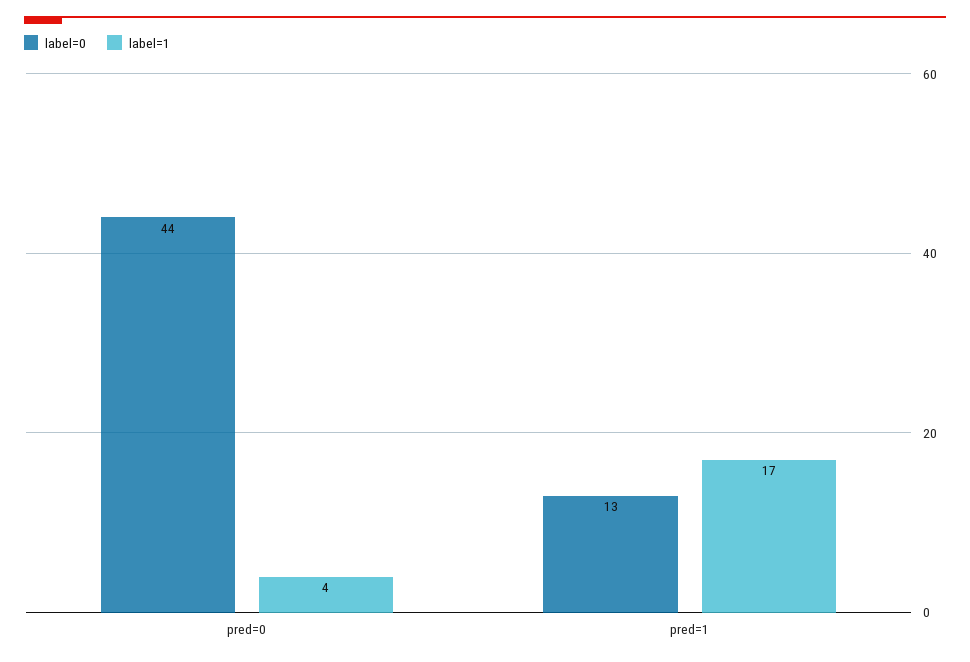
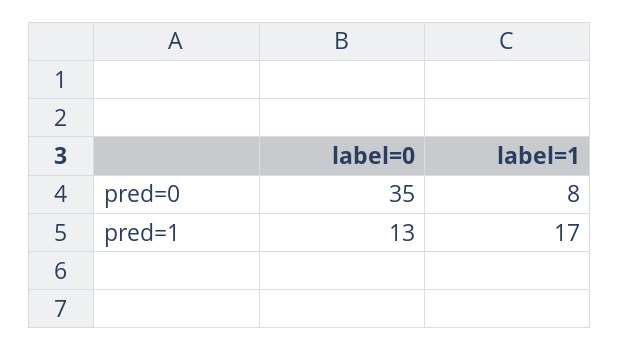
label=0, pred=0: 44 -> 35
label=1, pred=0: 4 -> 8

